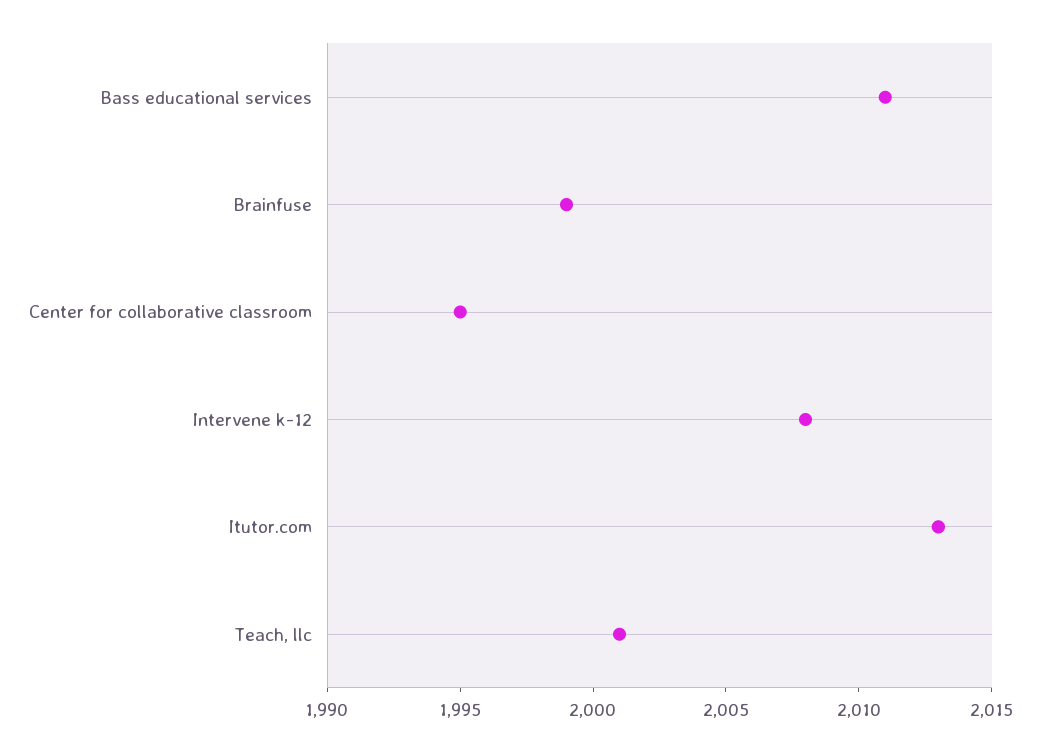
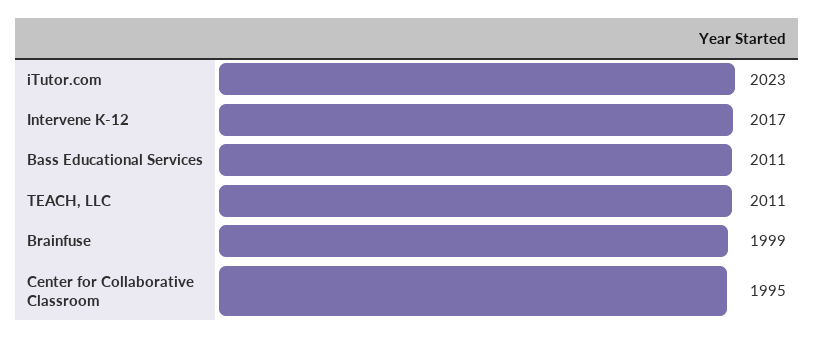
Intervene k-12: 2008 -> 2017
Itutor.com: 2013 -> 2023
Teach, llc: 2001 -> 2011

